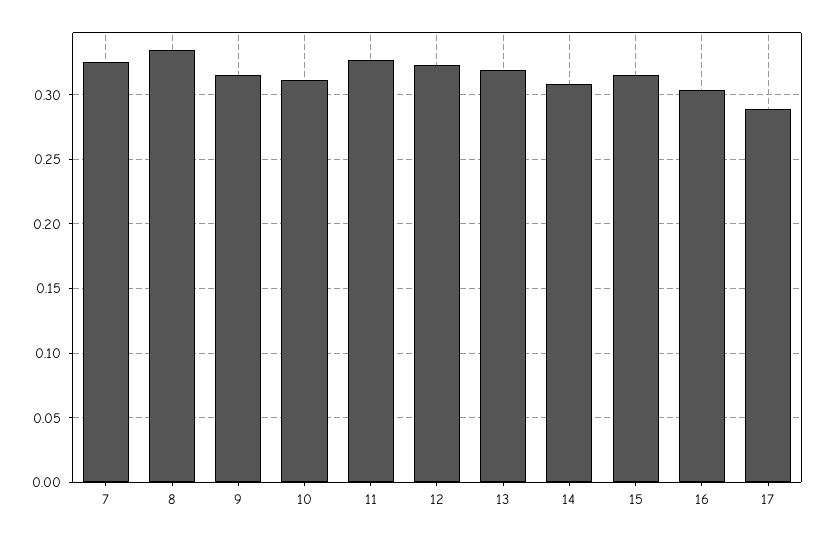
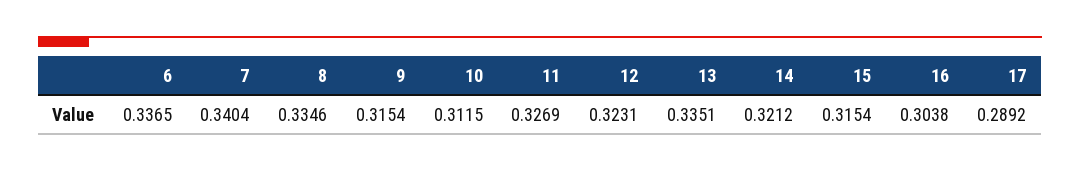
7: 0.325 -> 0.3404
13: 0.32 -> 0.3351
14: 0.31 -> 0.3212
6: none -> 0.3365

